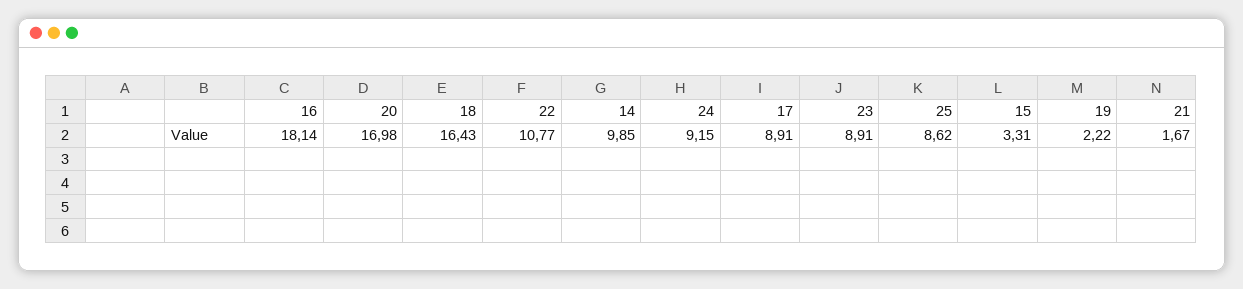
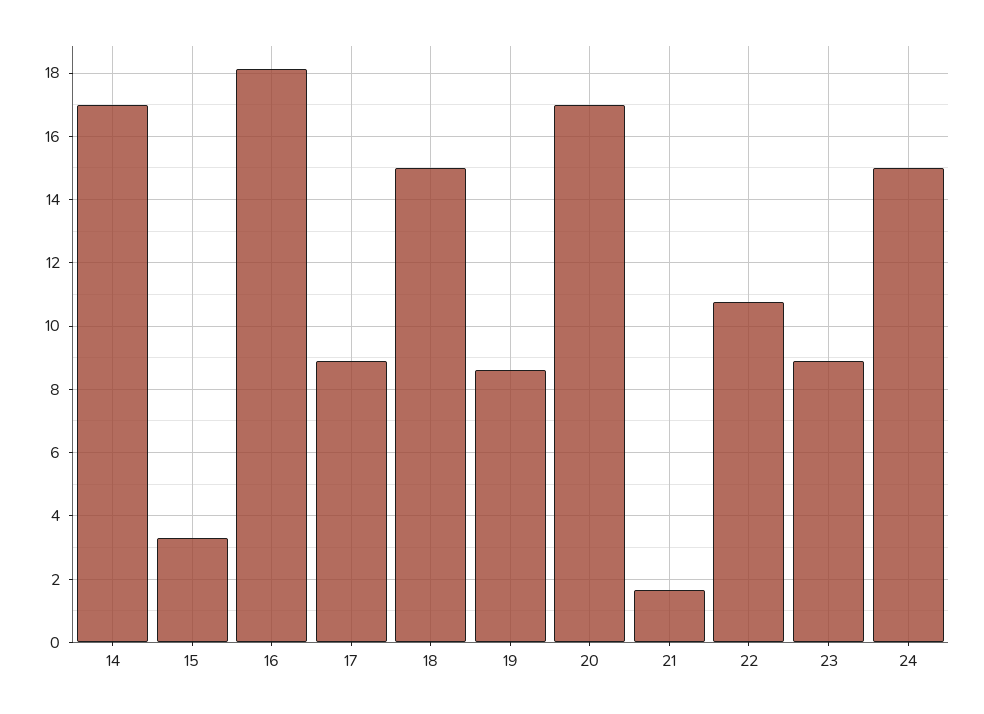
18: 16.43 -> 15
14: 9.85 -> 17
24: 9.15 -> 15
25: 8.62 -> none
19: 2.22 -> 8.6

